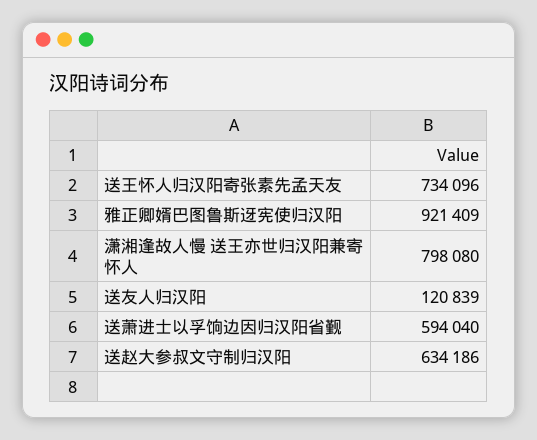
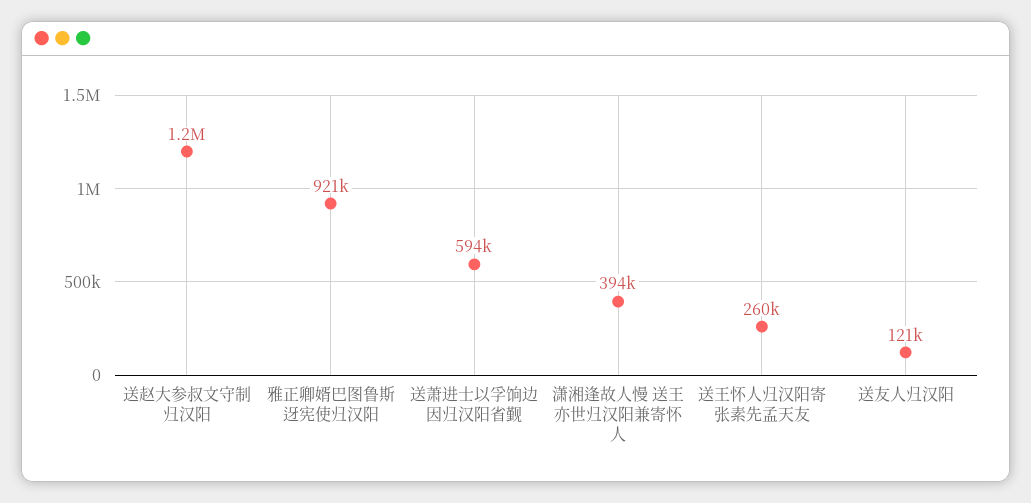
送王怀人归汉阳寄张素先孟天友: 734096 -> 260000
潇湘逢故人慢 送王亦世归汉阳兼寄怀人: 798080 -> 394000
送赵大参叔文守制归汉阳: 634186 -> 1200000

